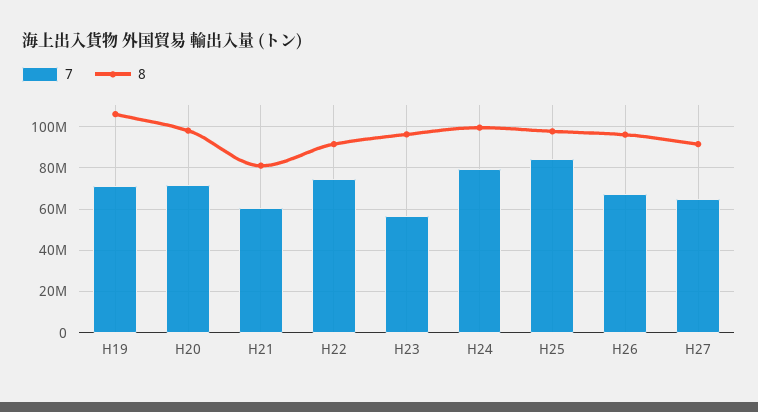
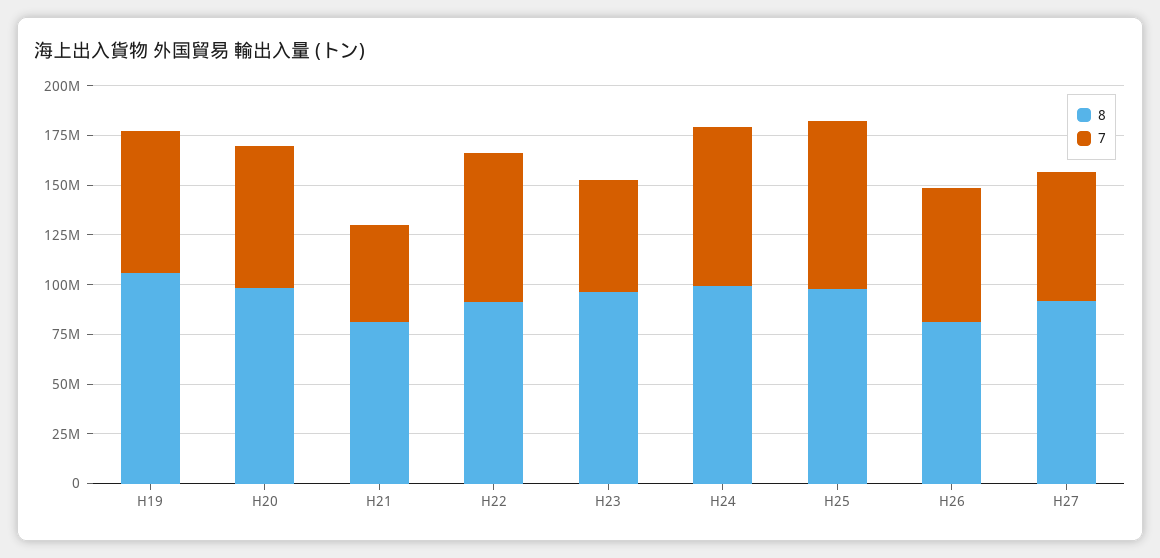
7, H21: 60000000 -> 50000000
8, H26: 95000000 -> 80000000

